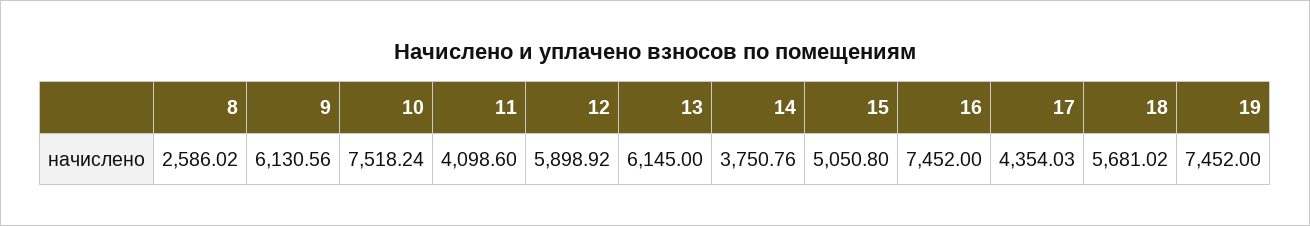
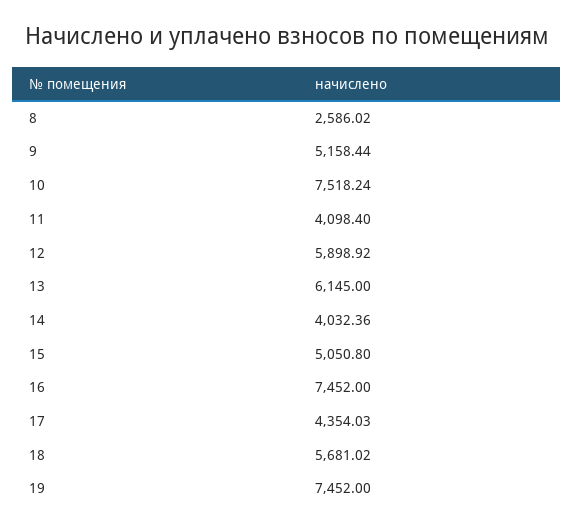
9: 6130.56 -> 5158.44
11: 4098.6 -> 4098.4
14: 3750.76 -> 4032.36

